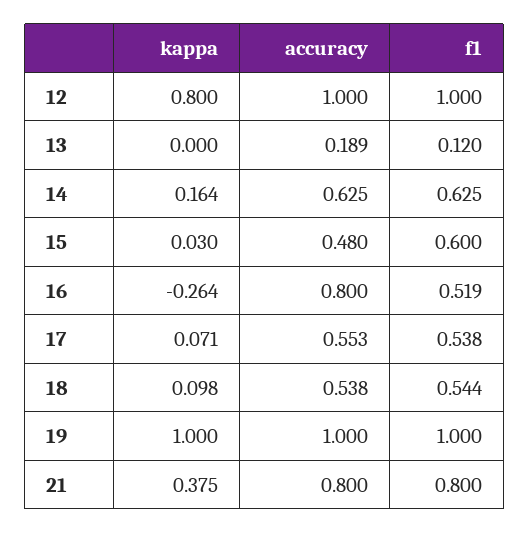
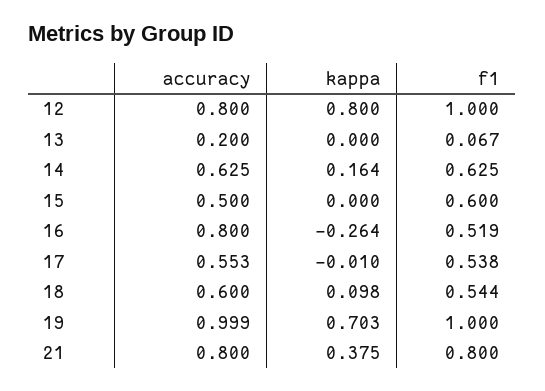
accuracy, 12: 1 -> 0.8
accuracy, 13: 0.189 -> 0.2
f1, 13: 0.12 -> 0.067
kappa, 15: 0.03 -> 0
accuracy, 15: 0.48 -> 0.5
kappa, 17: 0.071 -> -0.01
accuracy, 18: 0.538 -> 0.6
kappa, 19: 1 -> 0.703
accuracy, 19: 1 -> 0.999

